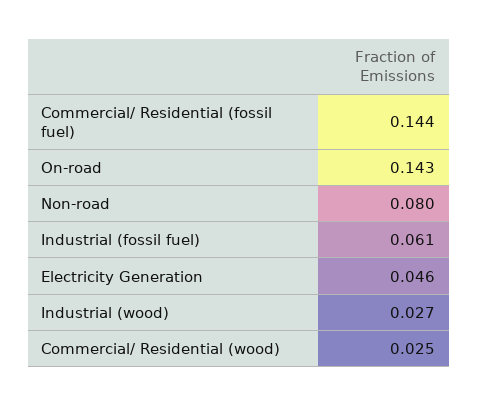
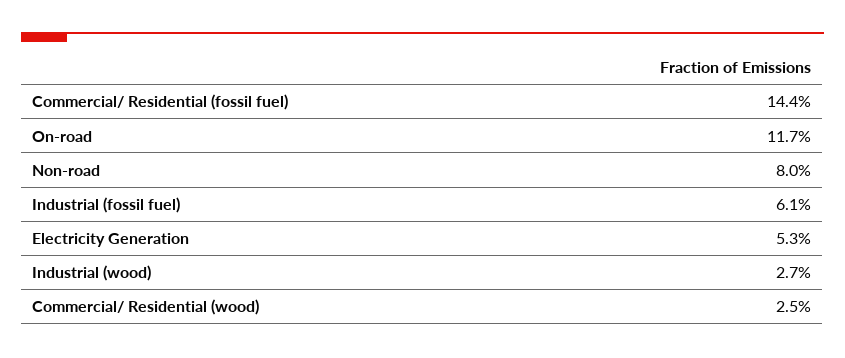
On-road: 0.143 -> 0.117
Electricity Generation: 0.046 -> 0.053

